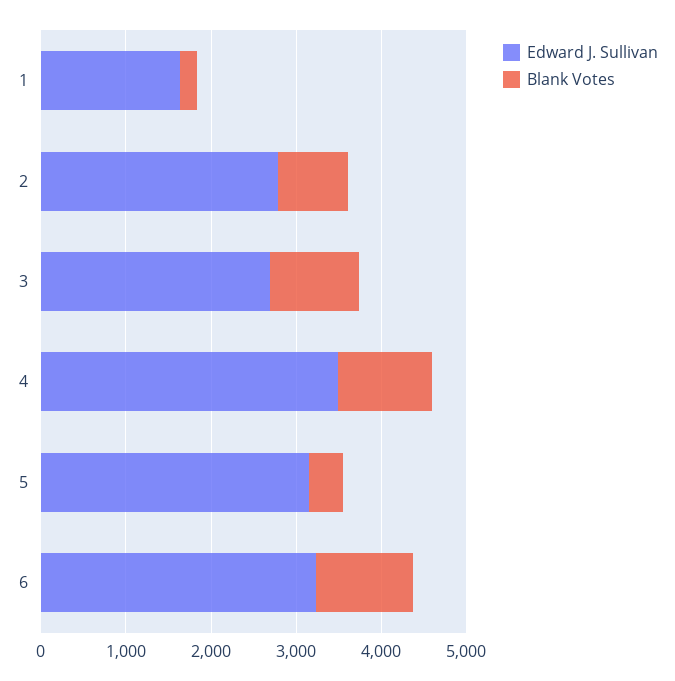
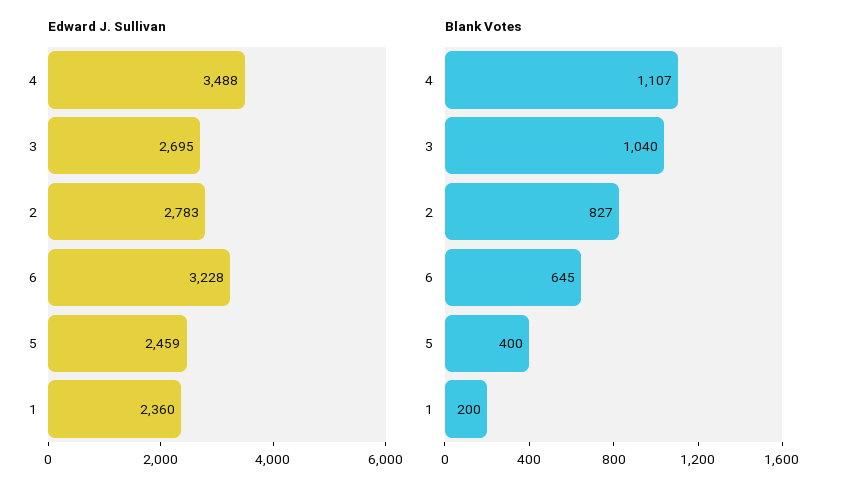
Edward J. Sullivan, 1: 1600 -> 2360
Edward J. Sullivan, 5: 3200 -> 2459
Blank Votes, 6: 1200 -> 645

